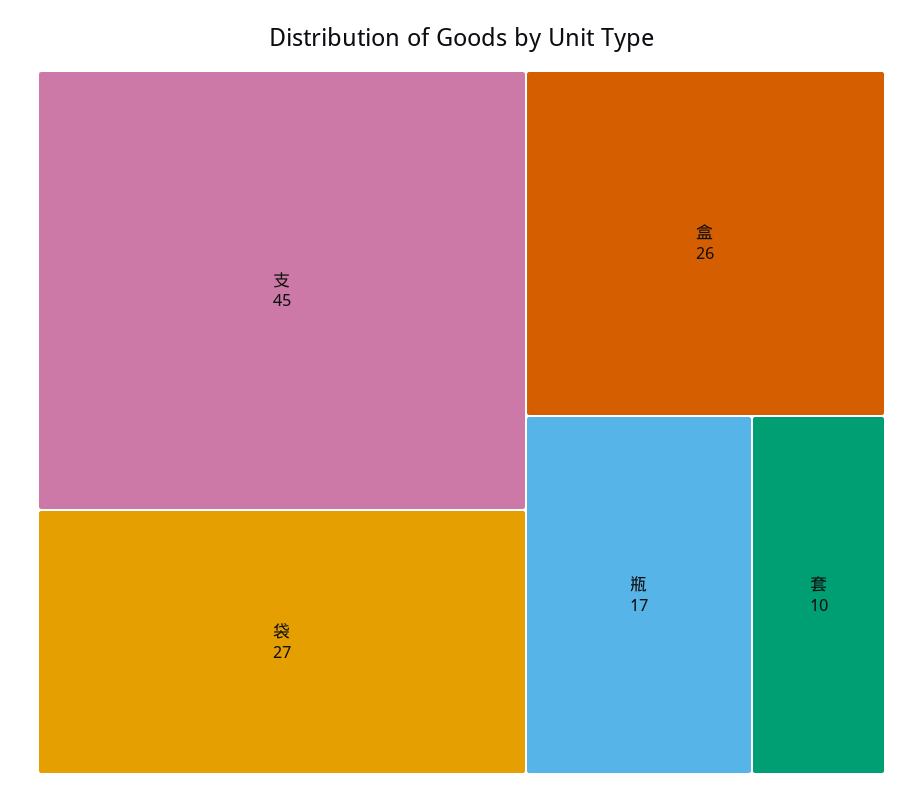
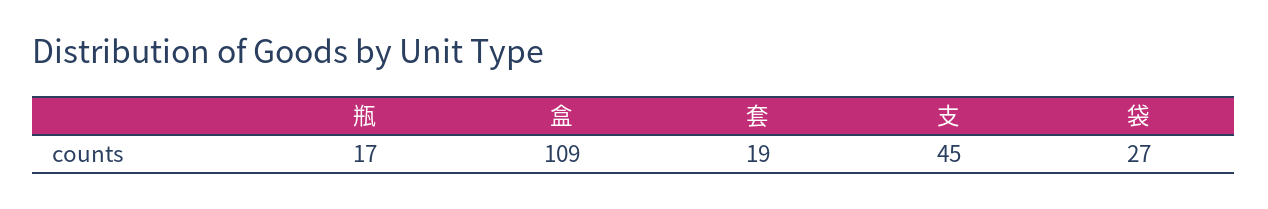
盒: 26 -> 109
套: 10 -> 19

